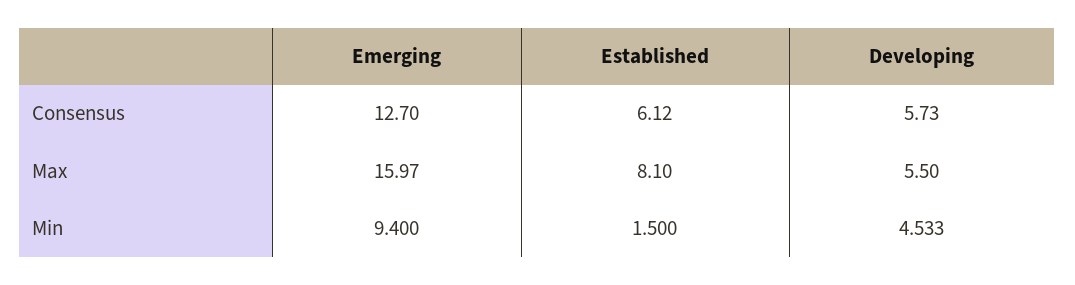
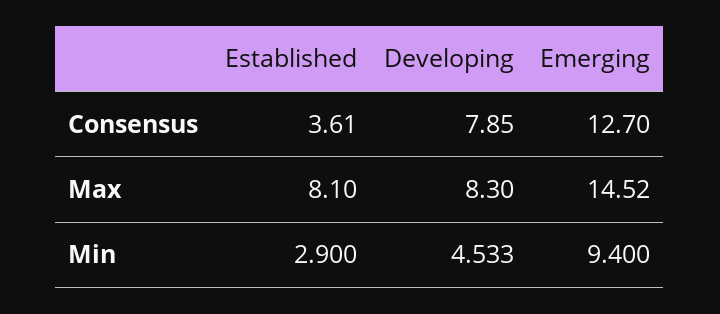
Established, Consensus: 6.12 -> 3.61
Developing, Consensus: 5.73 -> 7.85
Emerging, Max: 15.97 -> 14.52
Developing, Max: 5.5 -> 8.3
Established, Min: 1.5 -> 2.9

